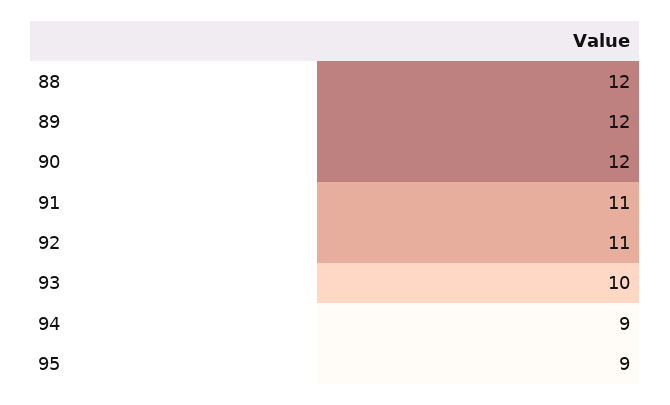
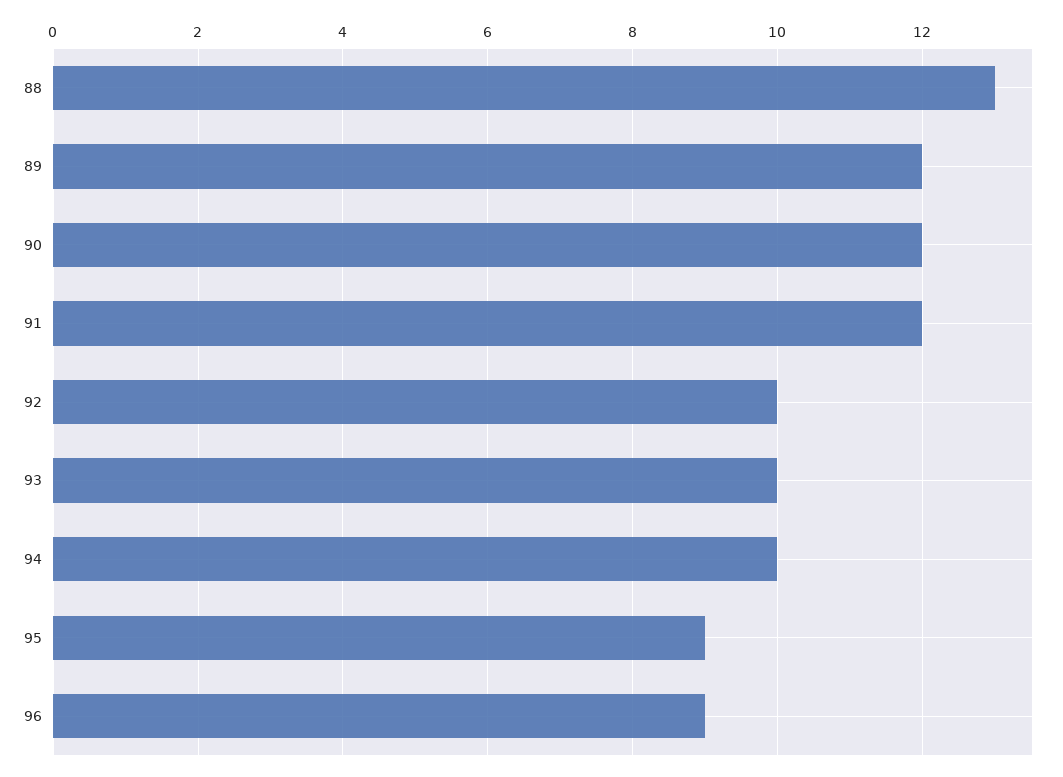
88: 12 -> 13
91: 11 -> 12
92: 11 -> 10
94: 9 -> 10
96: none -> 9

